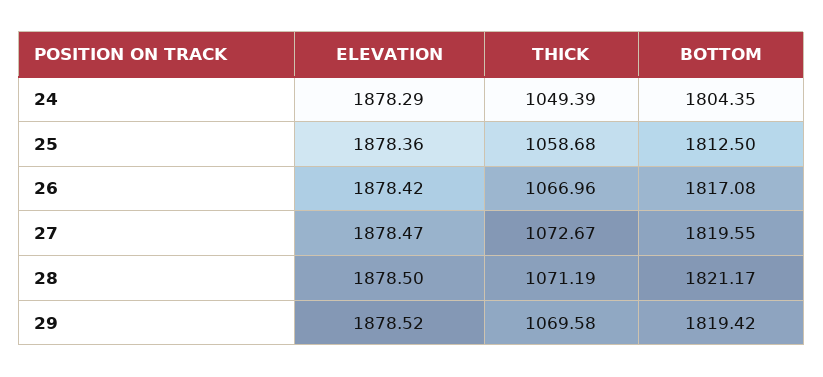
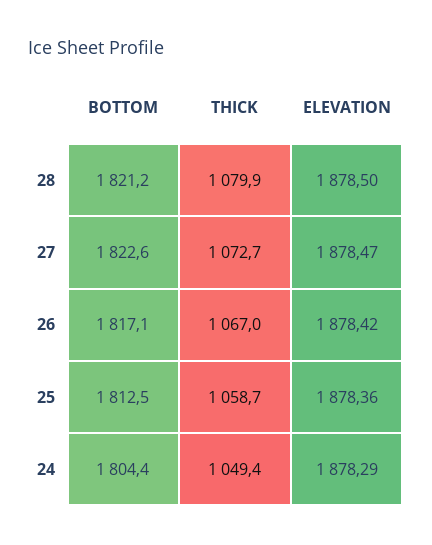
BOTTOM, 27: 1819.55 -> 1822.6
THICK, 28: 1071.19 -> 1079.9
ELEVATION, 29: 1878.52 -> none
THICK, 29: 1069.58 -> none
BOTTOM, 29: 1819.42 -> none

